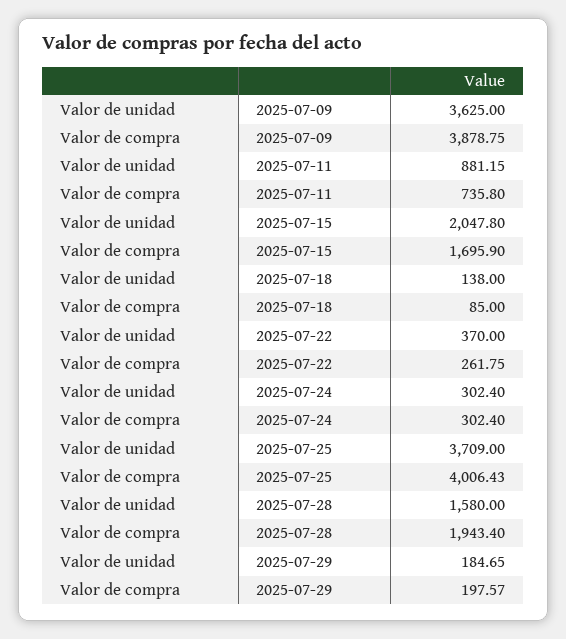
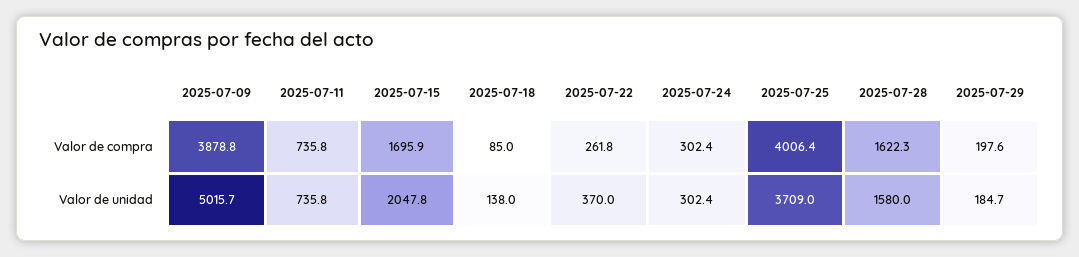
Valor de unidad, 2025-07-09: 3625 -> 5015.7
Valor de unidad, 2025-07-11: 881.15 -> 735.8
Valor de compra, 2025-07-28: 1943.4 -> 1622.3

